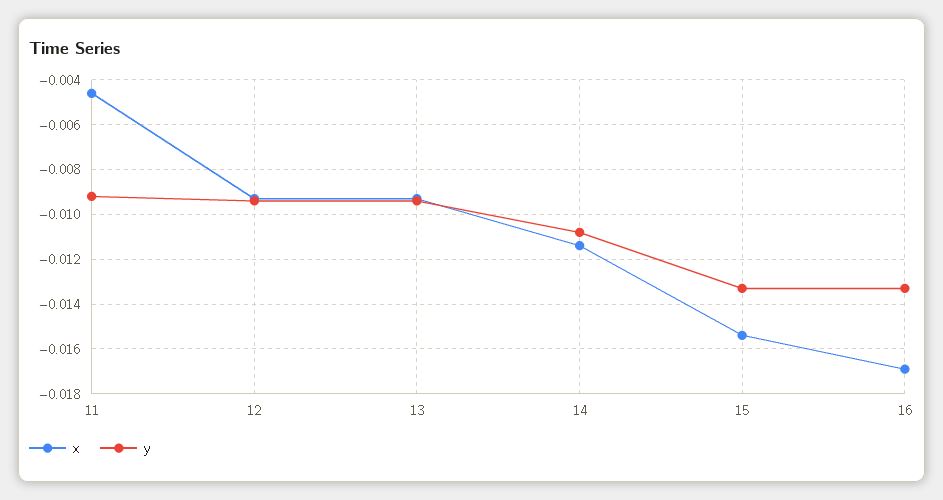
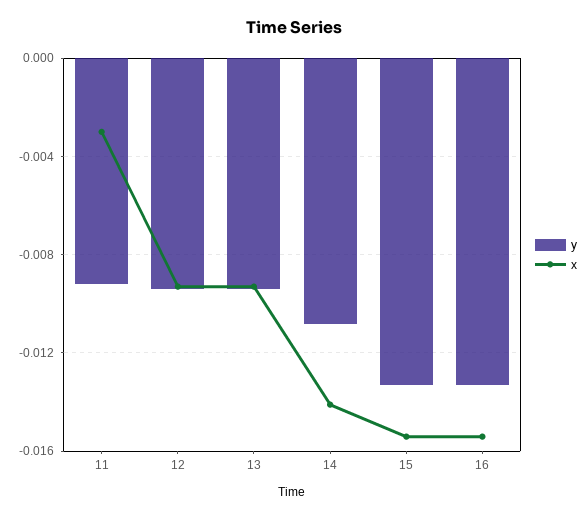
x, 11: -0.0045 -> -0.003
x, 14: -0.0115 -> -0.014
x, 16: -0.017 -> -0.0155

